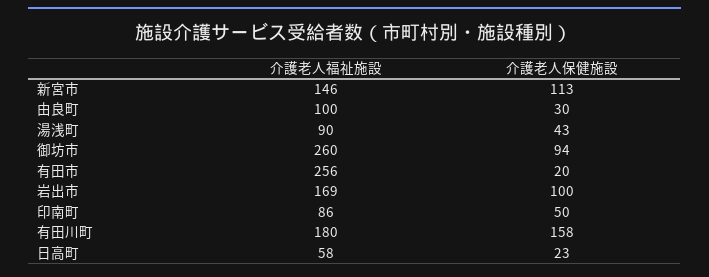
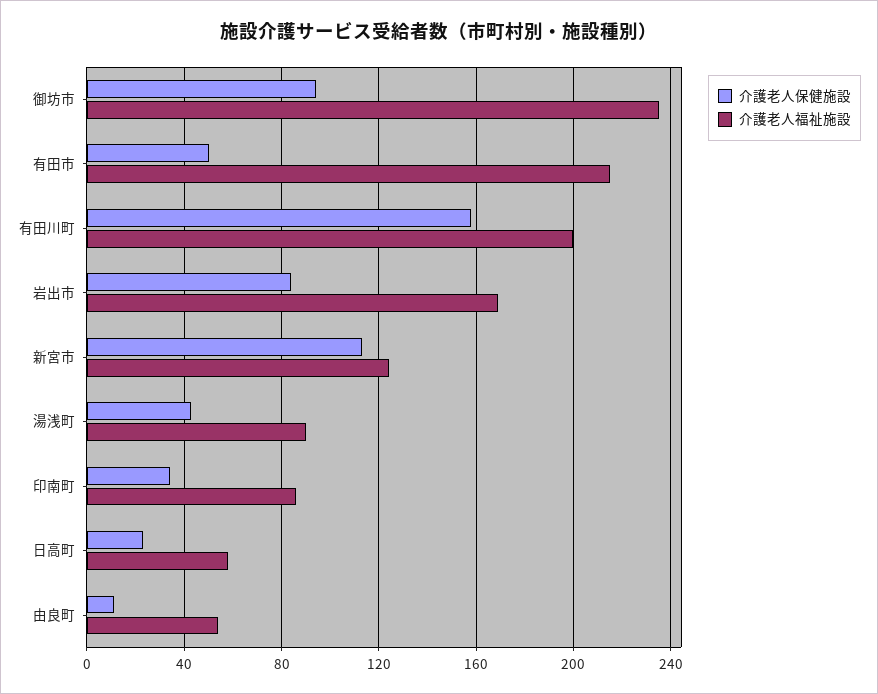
介護老人福祉施設, 新宮市: 146 -> 125
介護老人福祉施設, 由良町: 100 -> 55
介護老人保健施設, 由良町: 30 -> 10
介護老人福祉施設, 御坊市: 260 -> 235
介護老人福祉施設, 有田市: 256 -> 215
介護老人保健施設, 有田市: 20 -> 50
介護老人保健施設, 岩出市: 100 -> 85
介護老人保健施設, 印南町: 50 -> 35
介護老人福祉施設, 有田川町: 180 -> 200

